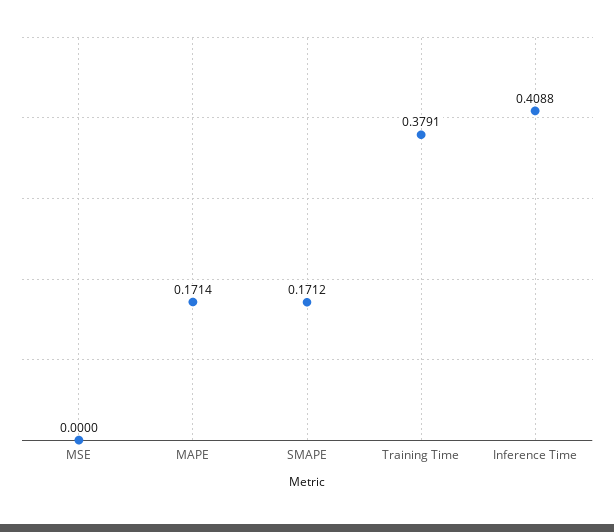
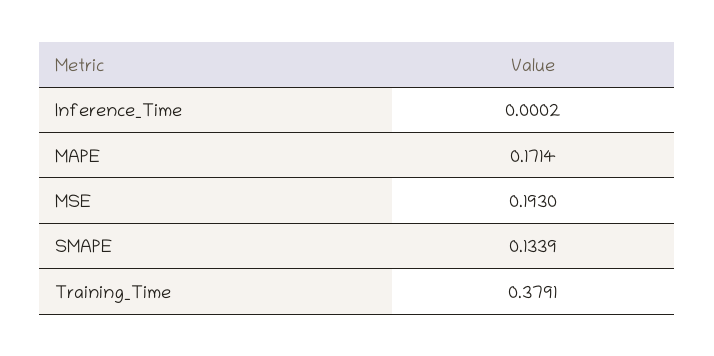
MSE: 0 -> 0.193
SMAPE: 0.1712 -> 0.1339
Inference Time: 0.4088 -> 0.0002

